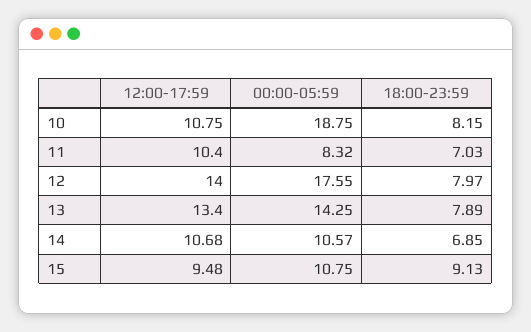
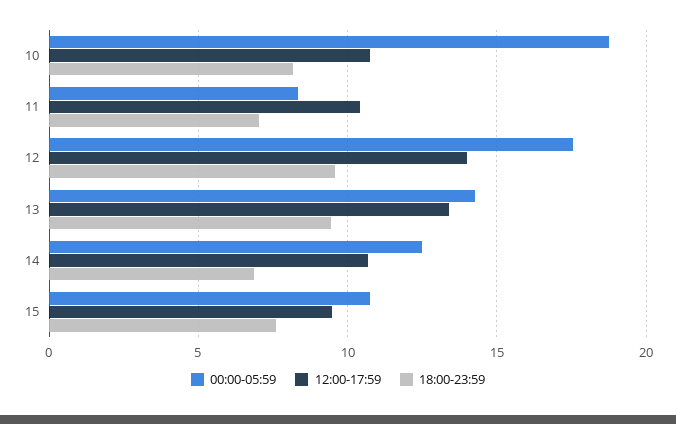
18:00-23:59, 12: 7.97 -> 9.5
18:00-23:59, 13: 7.89 -> 9.5
00:00-05:59, 14: 10.57 -> 12.5
18:00-23:59, 15: 9.13 -> 7.5

